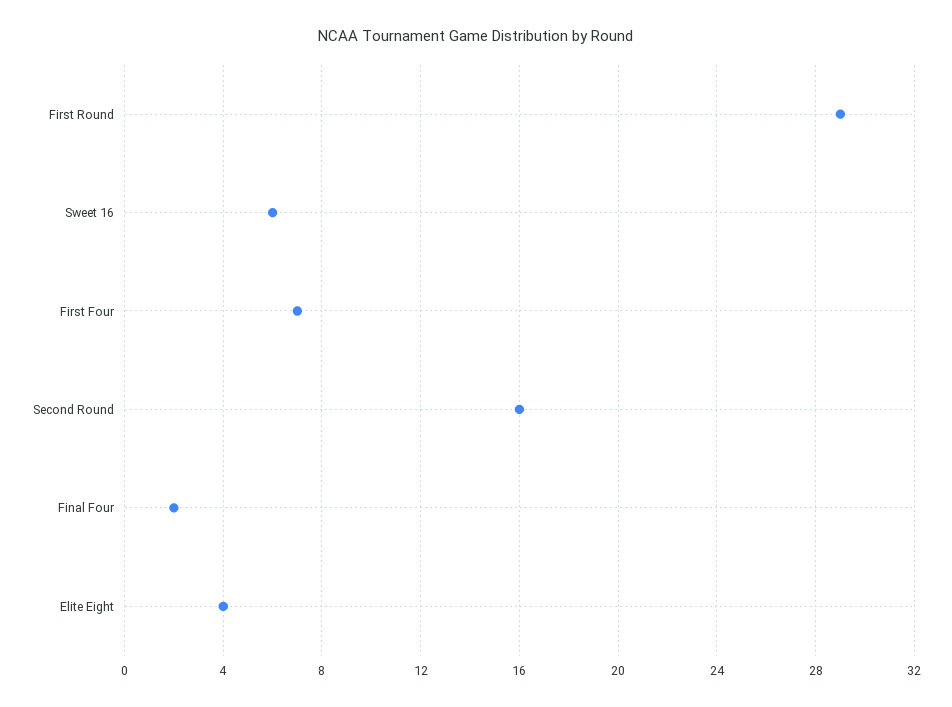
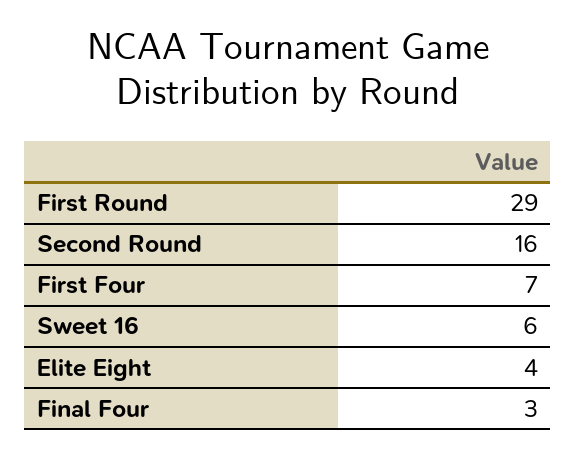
Final Four: 2 -> 3

